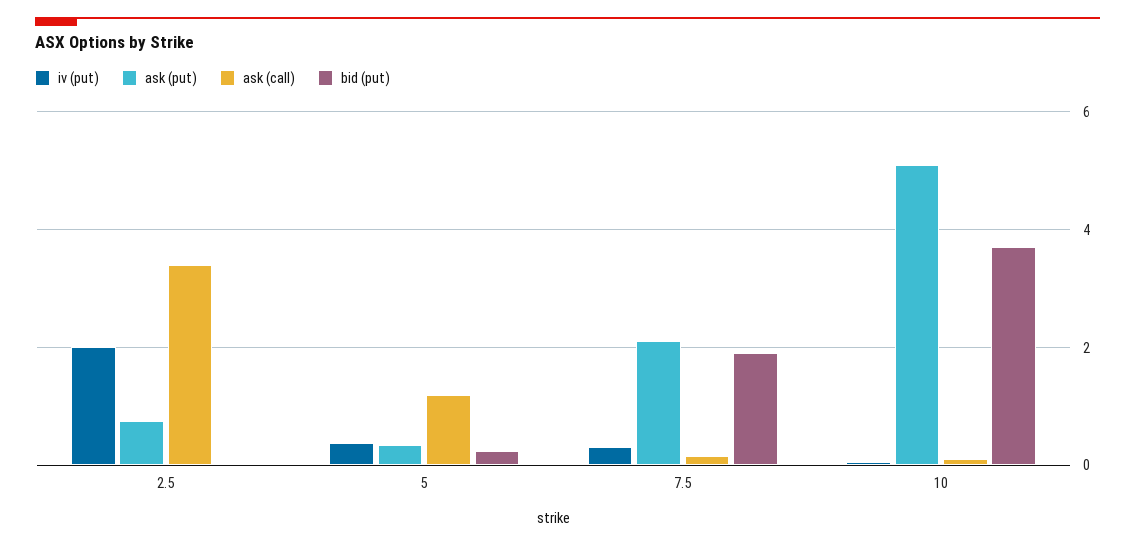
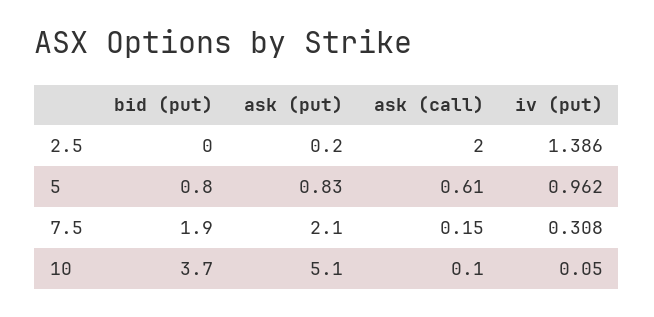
iv (put), 2.5: 2 -> 1.386
ask (put), 2.5: 0.8 -> 0.2
ask (call), 2.5: 3.4 -> 2
iv (put), 5: 0.4 -> 0.962
ask (put), 5: 0.4 -> 0.83
ask (call), 5: 1.2 -> 0.61
bid (put), 5: 0.2 -> 0.8

